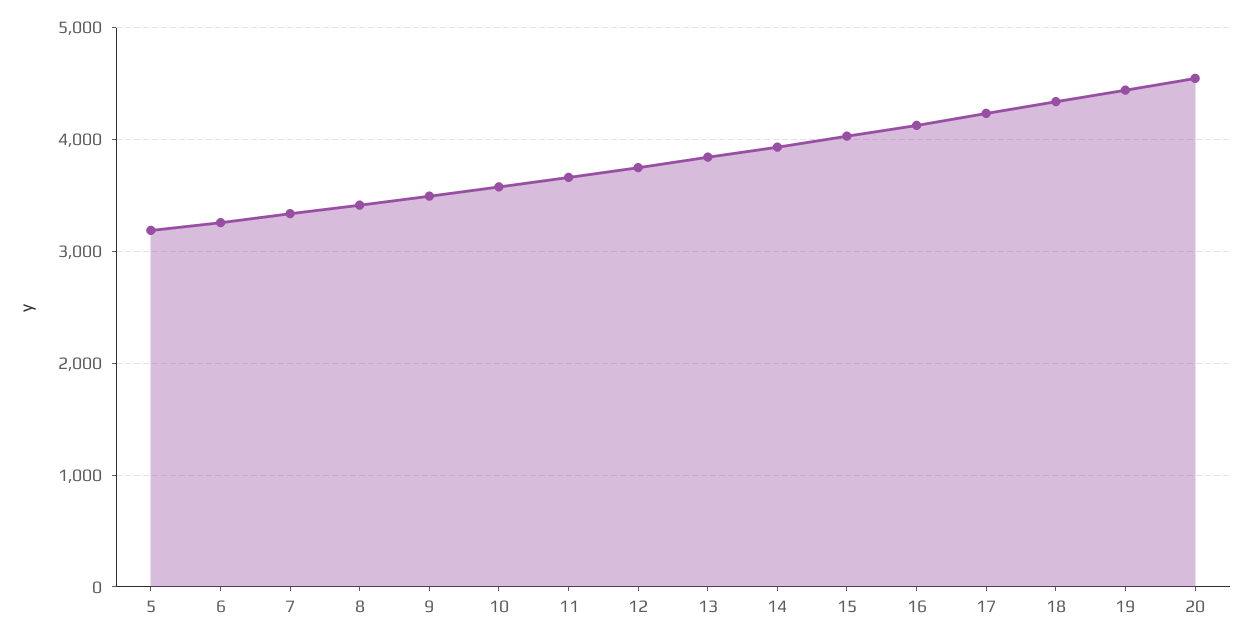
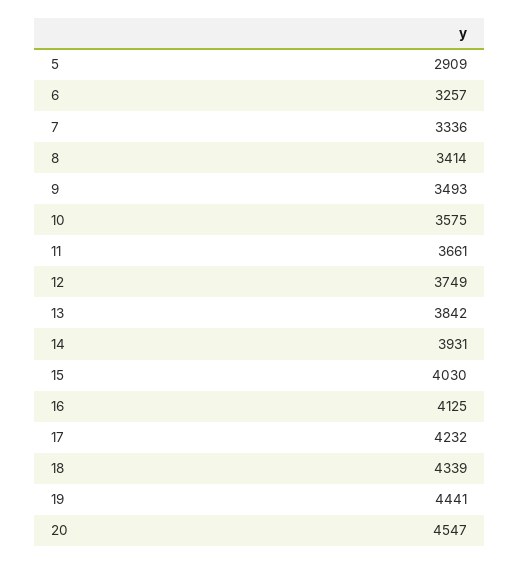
5: 3200 -> 2909

